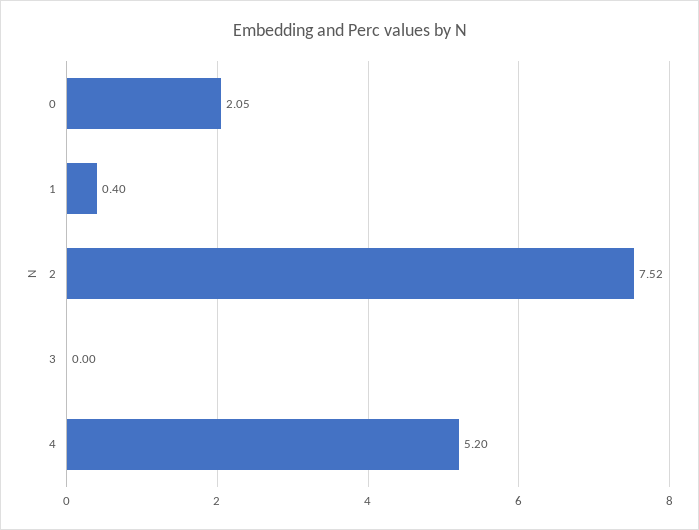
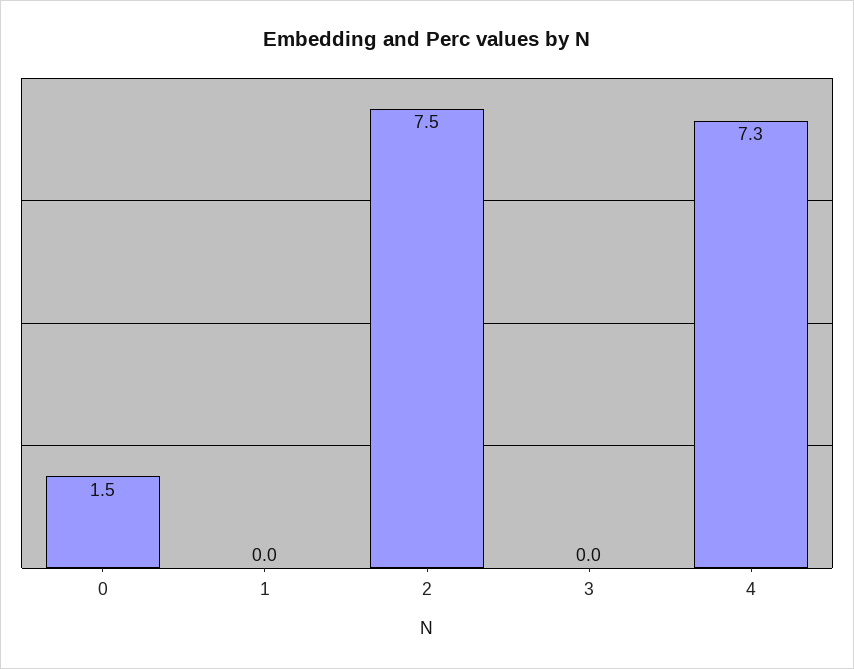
0: 2.05 -> 1.5
1: 0.4 -> 0
4: 5.2 -> 7.3

